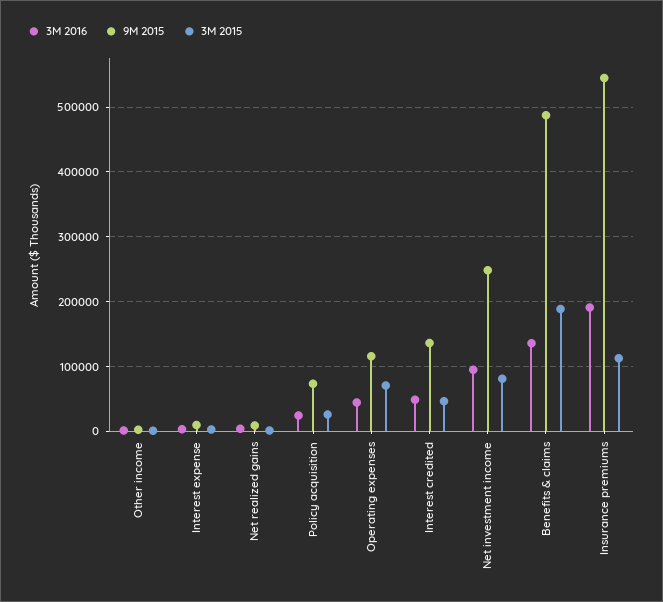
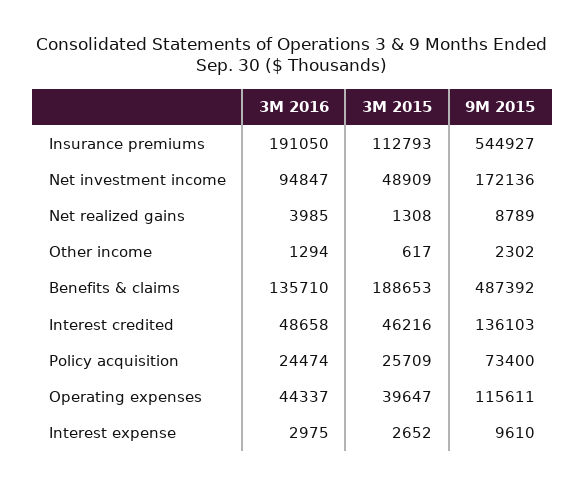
3M 2015, Operating expenses: 70000 -> 39647
9M 2015, Net investment income: 250000 -> 172136
3M 2015, Net investment income: 80000 -> 48909

